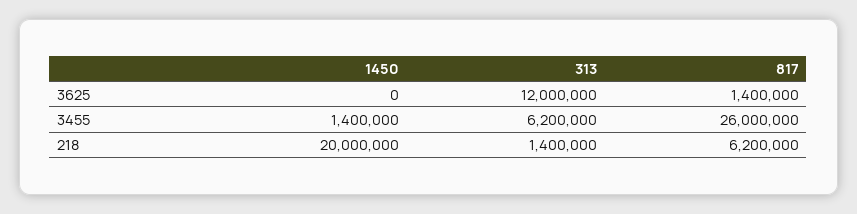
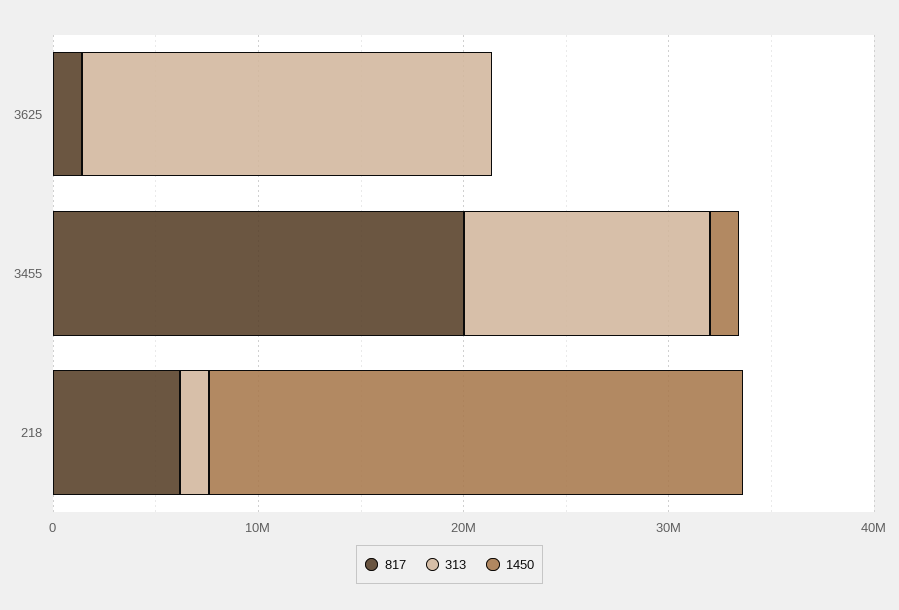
313, 3625: 12000000 -> 20000000
313, 3455: 6200000 -> 12000000
817, 3455: 26000000 -> 20000000
1450, 218: 20000000 -> 26000000

